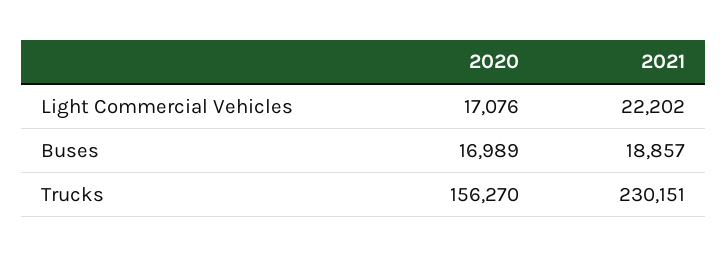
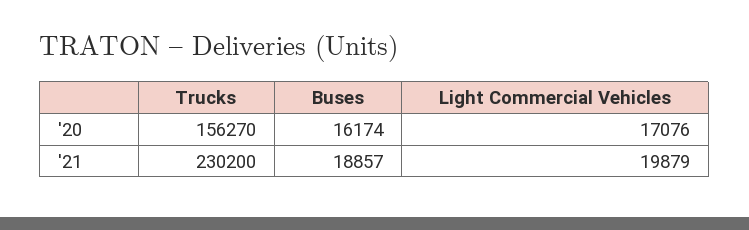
2021, Light Commercial Vehicles: 22202 -> 19879
2020, Buses: 16989 -> 16174
2021, Trucks: 230151 -> 230200

